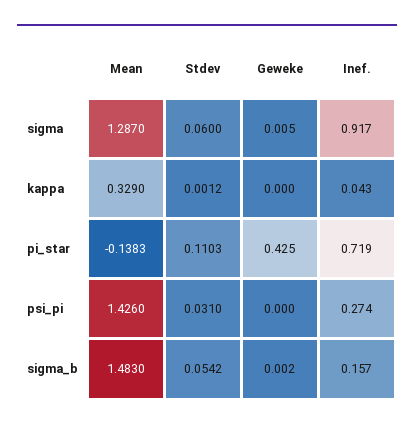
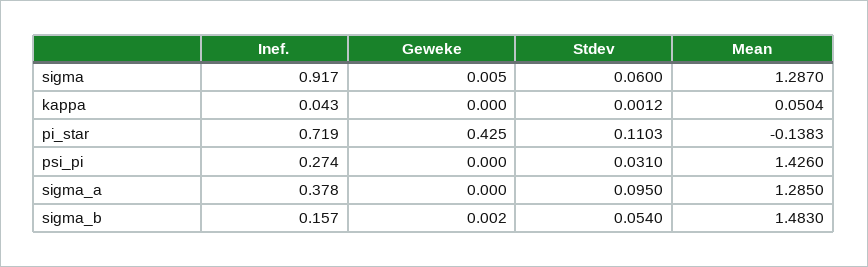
Mean, kappa: 0.329 -> 0.0504
Stdev, sigma_b: 0.0542 -> 0.054
Inef., sigma_a: none -> 0.378
Geweke, sigma_a: none -> 0
Stdev, sigma_a: none -> 0.095
Mean, sigma_a: none -> 1.285

